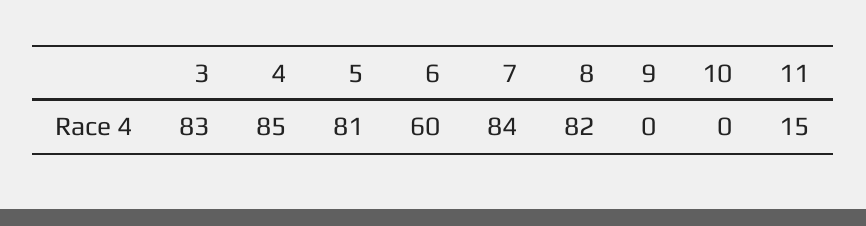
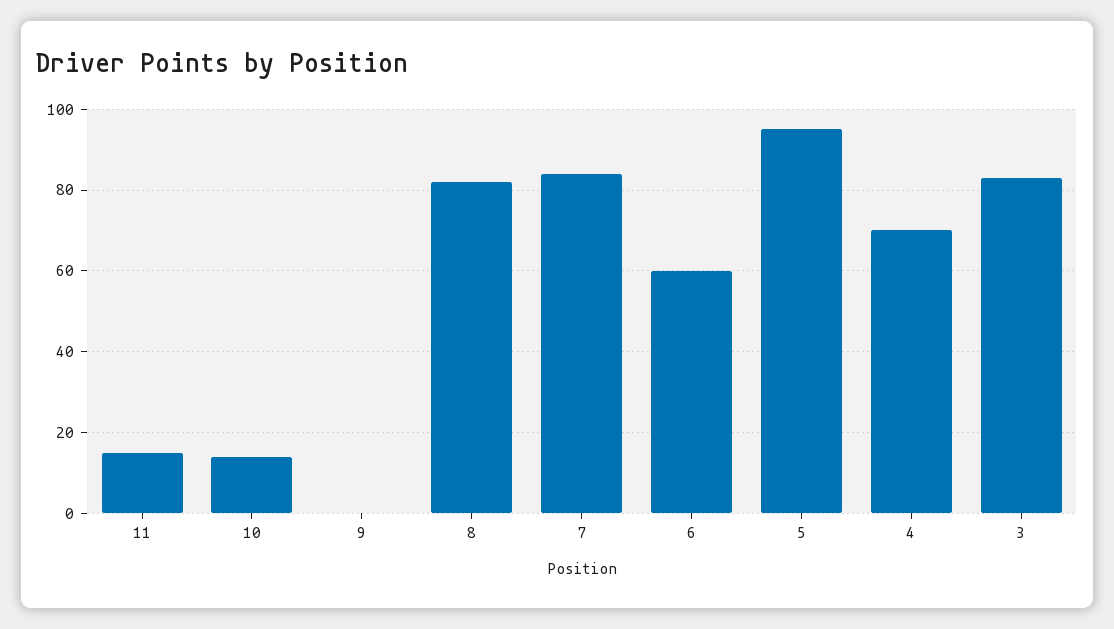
4: 85 -> 70
5: 81 -> 95
10: 0 -> 15

